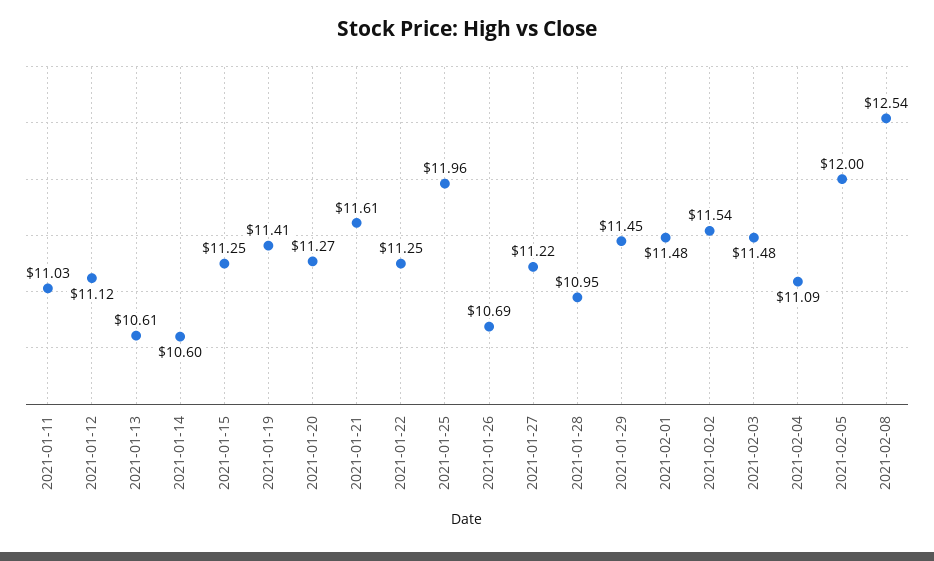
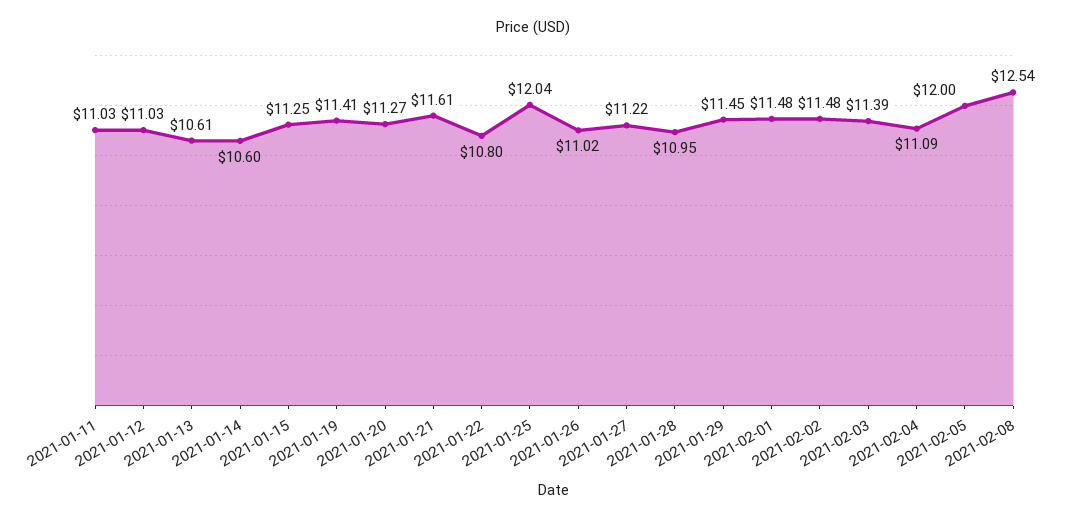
2021-01-12: 11.12 -> 11.03
2021-01-22: 11.25 -> 10.8
2021-01-25: 11.96 -> 12.04
2021-01-26: 10.69 -> 11.02
2021-02-02: 11.54 -> 11.48
2021-02-03: 11.48 -> 11.39

